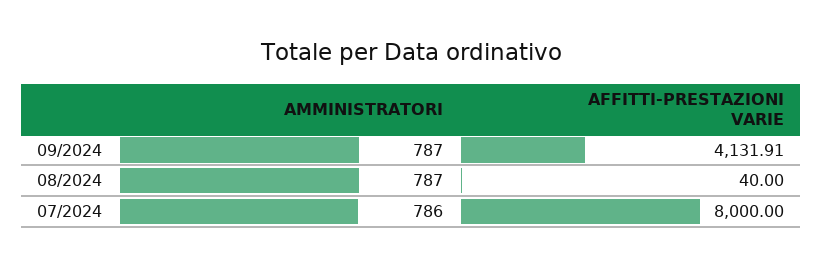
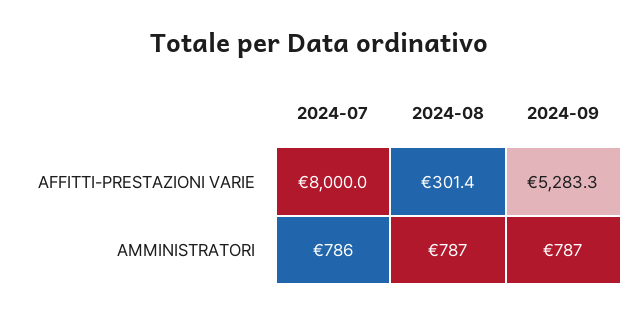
AFFITTI-PRESTAZIONI VARIE, 09/2024: 4131.91 -> 5283.3
AFFITTI-PRESTAZIONI VARIE, 08/2024: 40 -> 301.4

